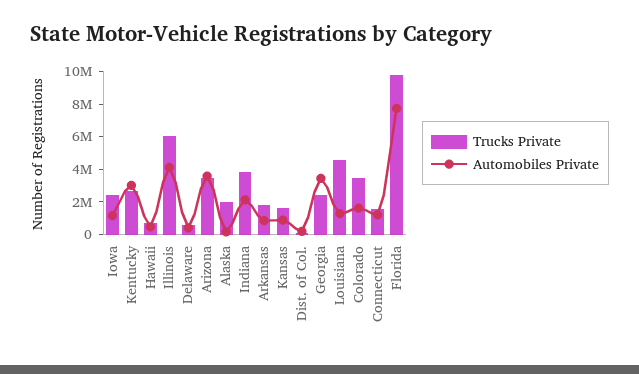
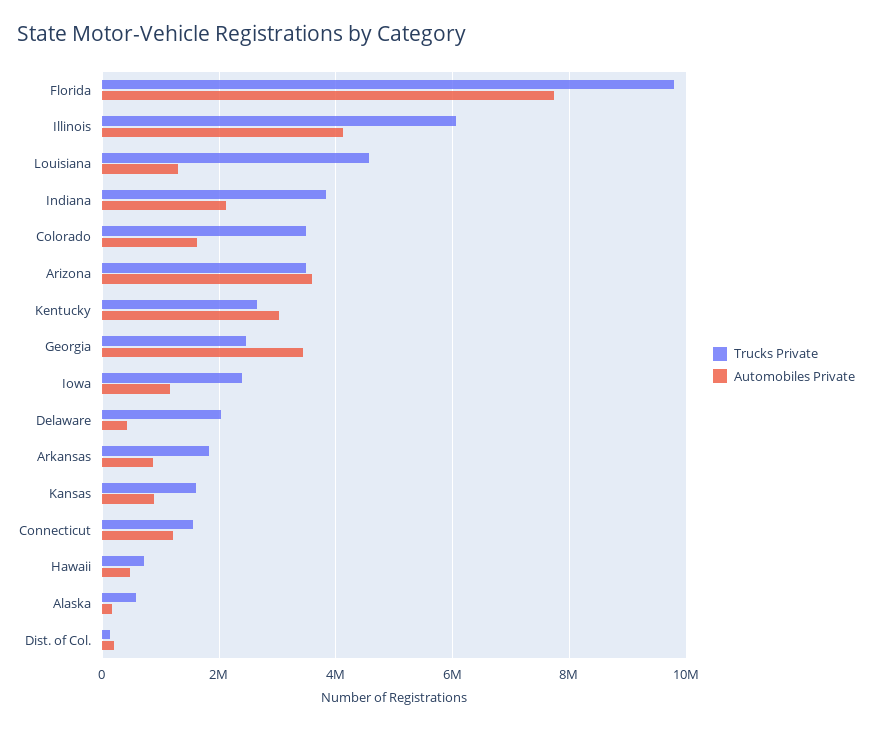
Trucks Private, Delaware: 500000 -> 2000000
Trucks Private, Alaska: 2000000 -> 600000

